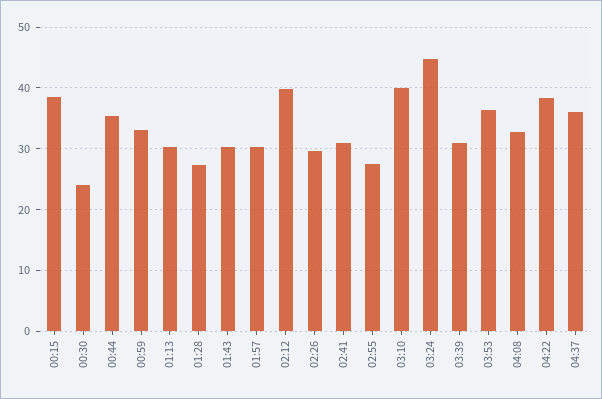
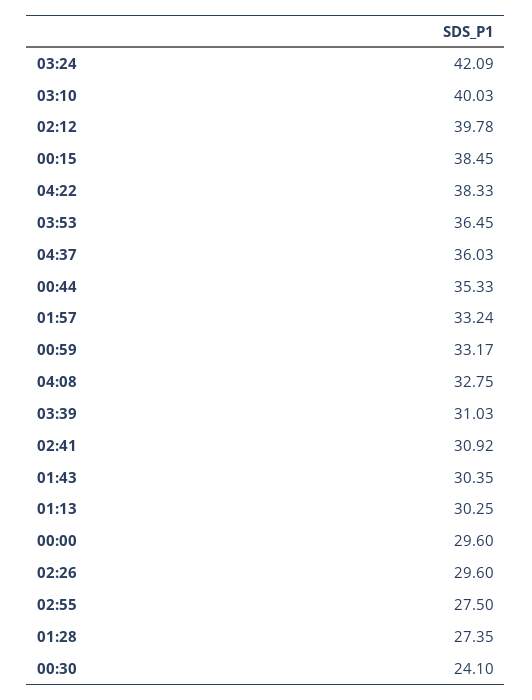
01:57: 30 -> 33.24
03:24: 45 -> 42.09
00:00: none -> 29.6

